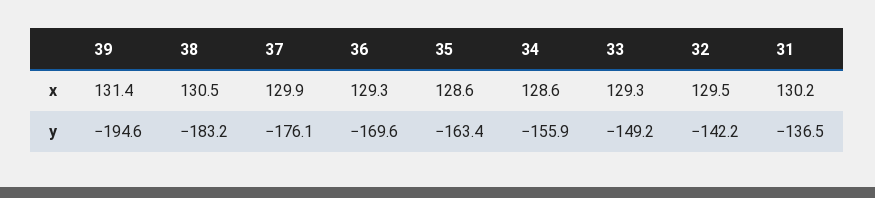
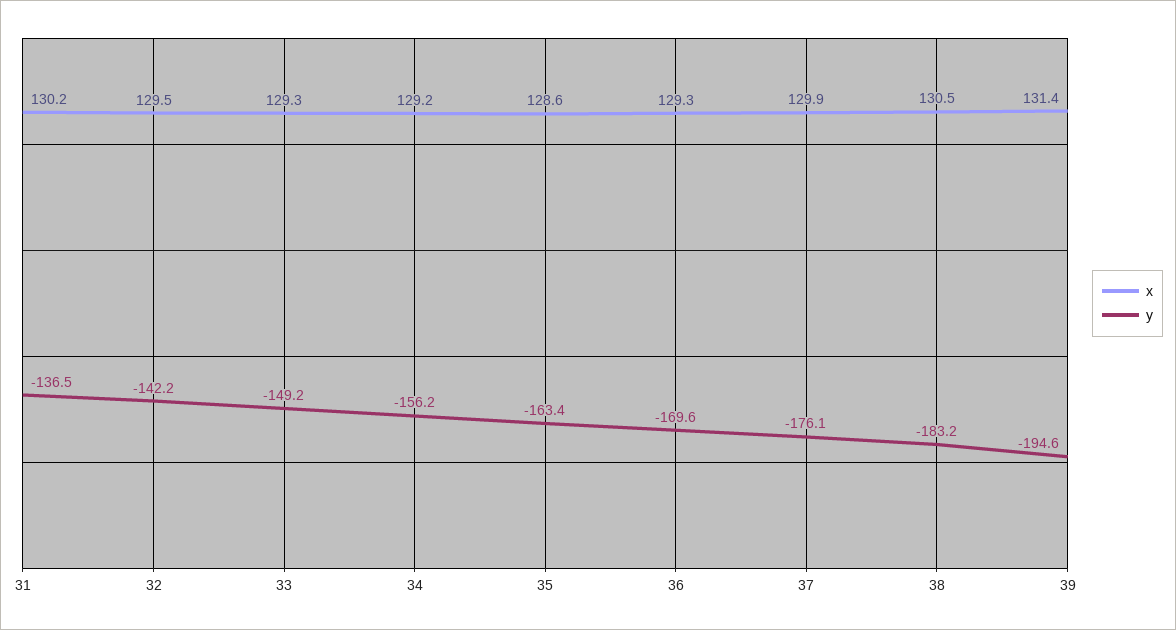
x, 34: 128.6 -> 129.2
y, 34: -155.9 -> -156.2

